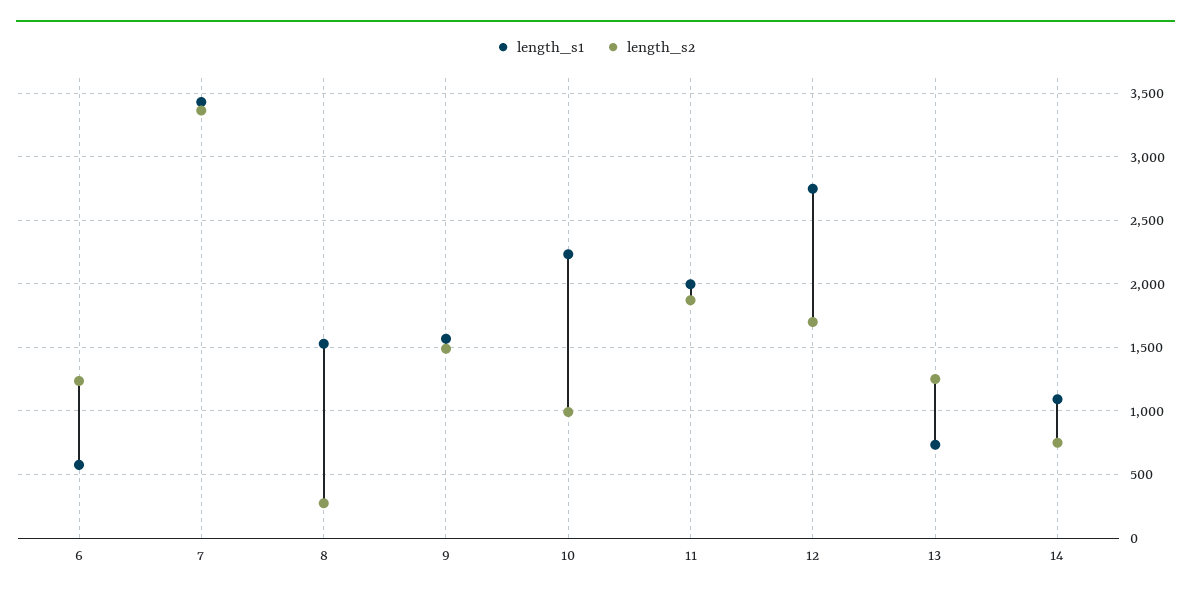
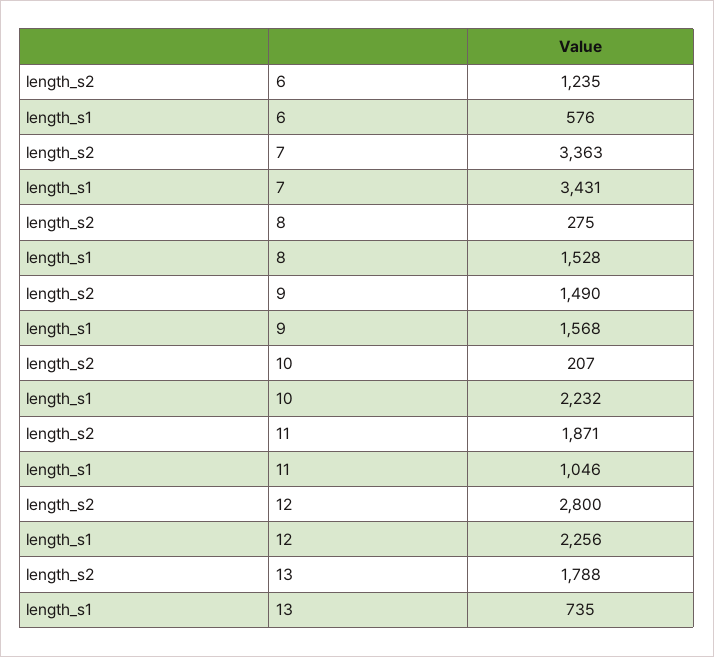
length_s2, 10: 1000 -> 207
length_s1, 11: 2000 -> 1046
length_s1, 12: 2750 -> 2256
length_s2, 12: 1700 -> 2800
length_s2, 13: 1250 -> 1788
length_s1, 14: 1100 -> none
length_s2, 14: 750 -> none

